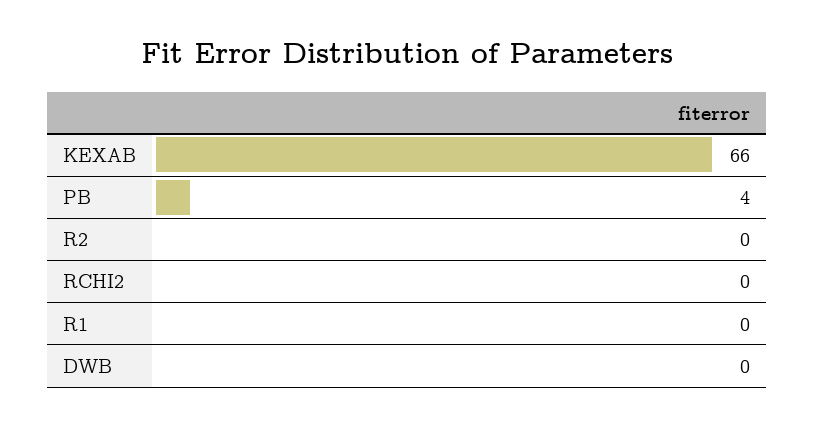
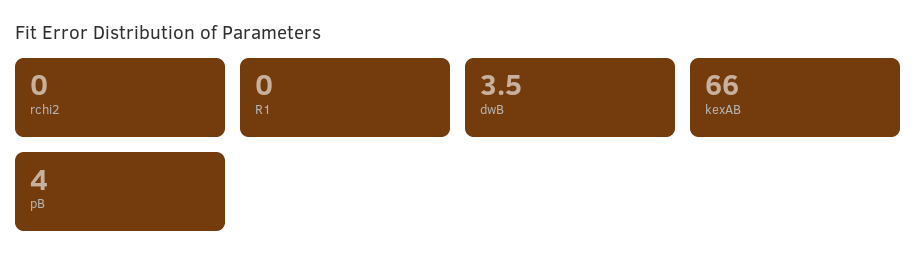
R2: 0 -> none
DWB: 0 -> 3.5

